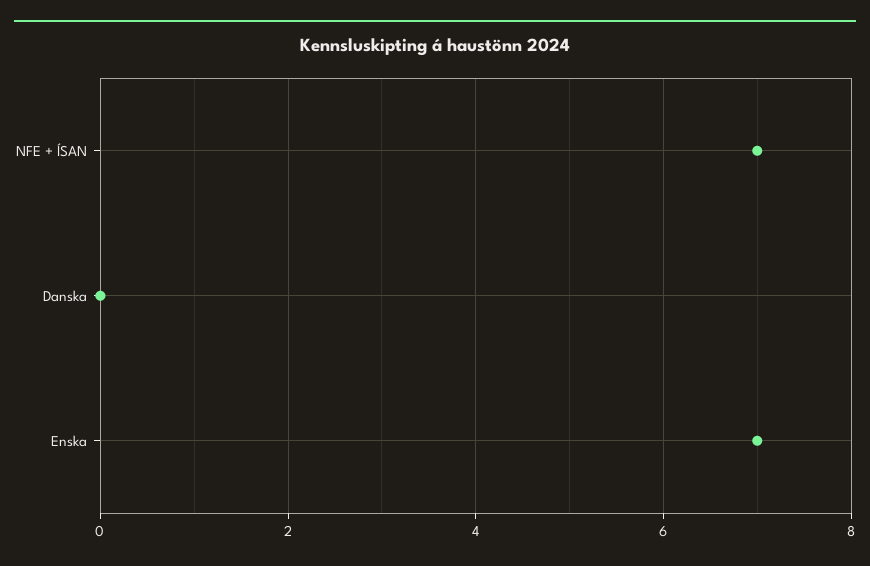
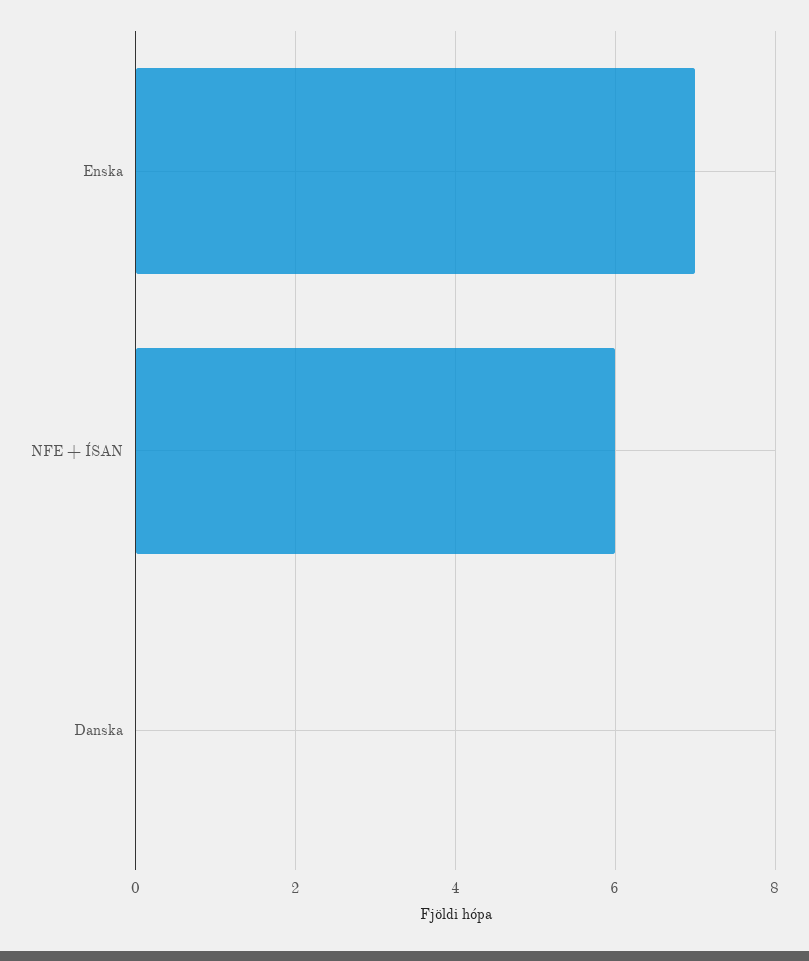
NFE + ÍSAN: 7 -> 6

